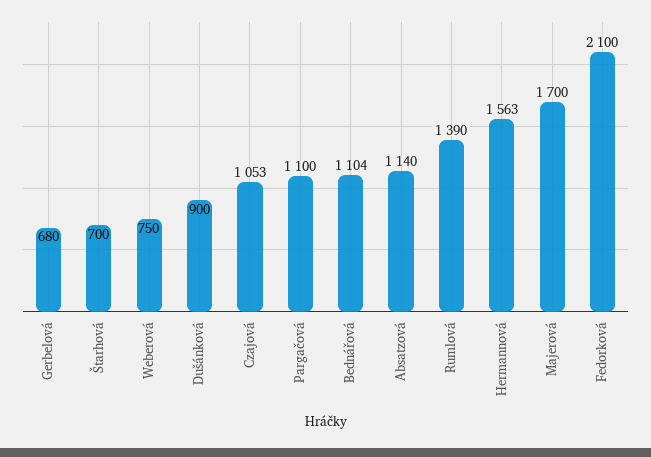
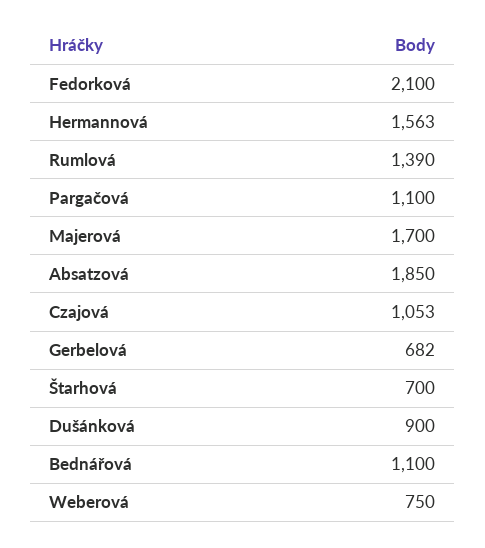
Gerbelová: 680 -> 682
Bednářová: 1104 -> 1100
Absatzová: 1140 -> 1850

